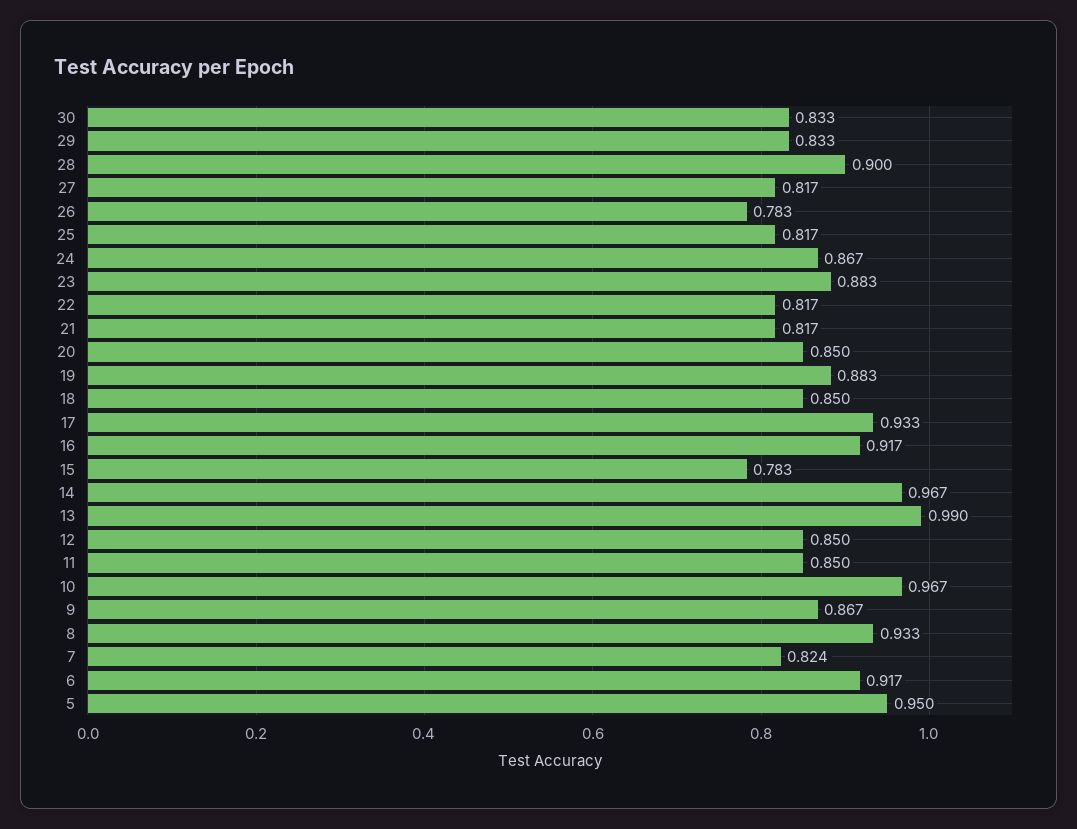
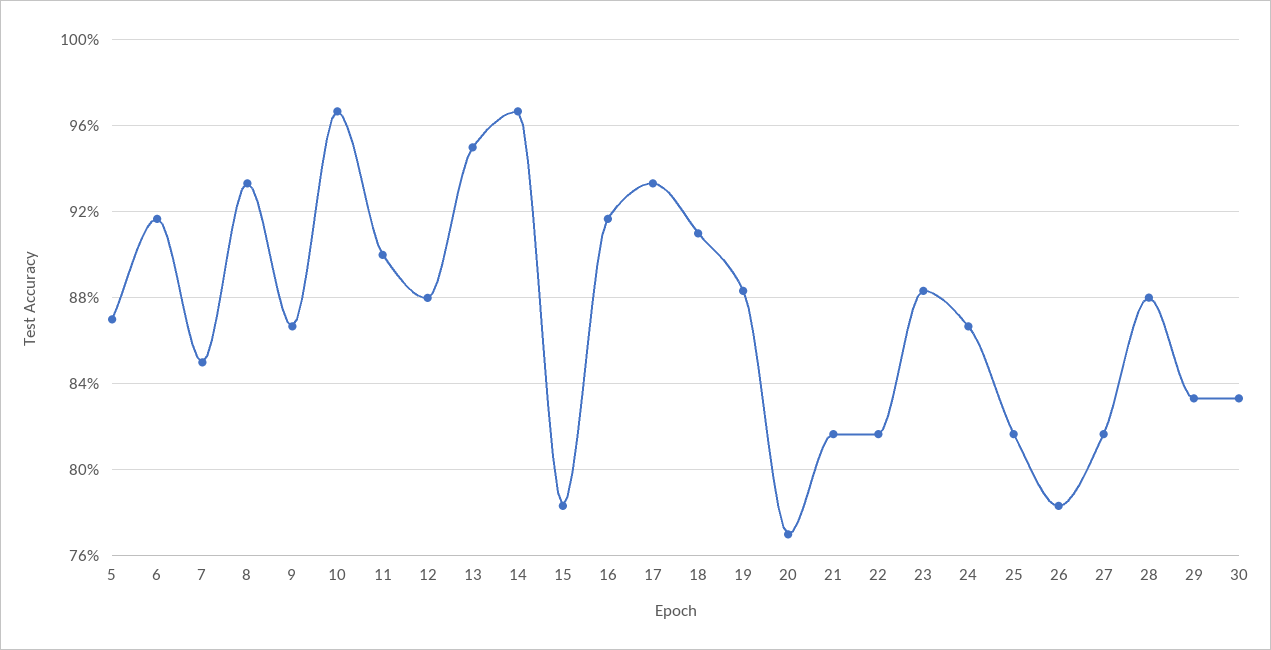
28: 0.9 -> 0.88
20: 0.85 -> 0.77
18: 0.85 -> 0.91
13: 0.99 -> 0.95
12: 0.85 -> 0.88
11: 0.85 -> 0.9
7: 0.824 -> 0.85
5: 0.95 -> 0.87

